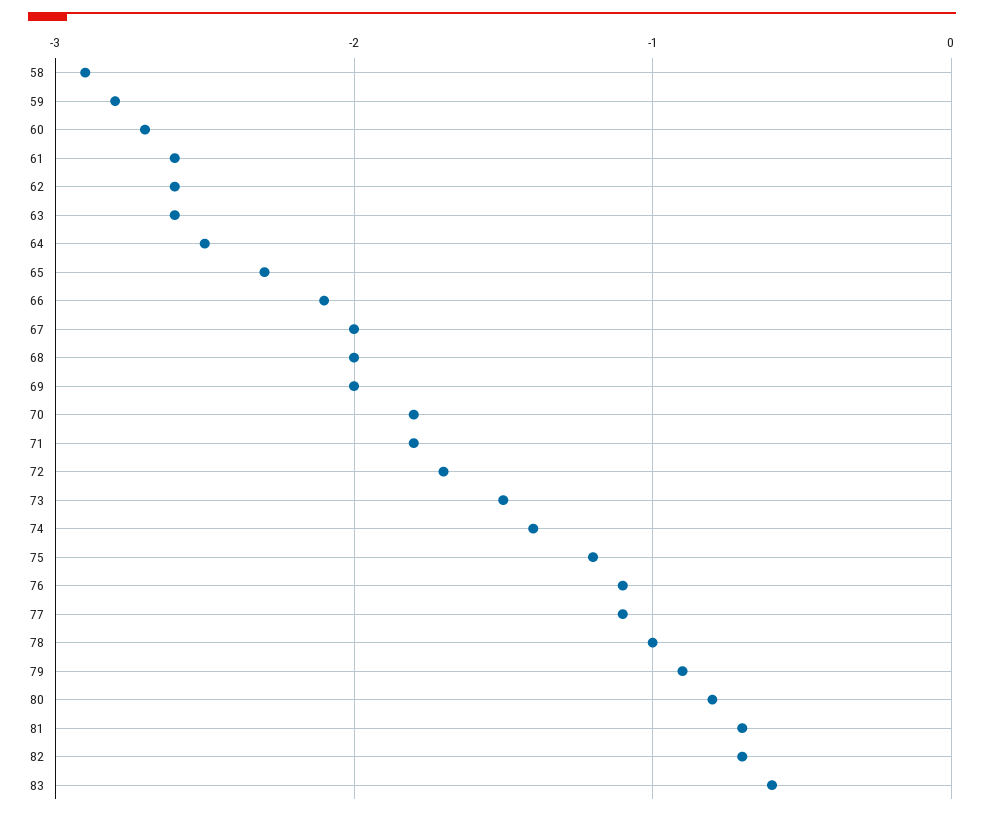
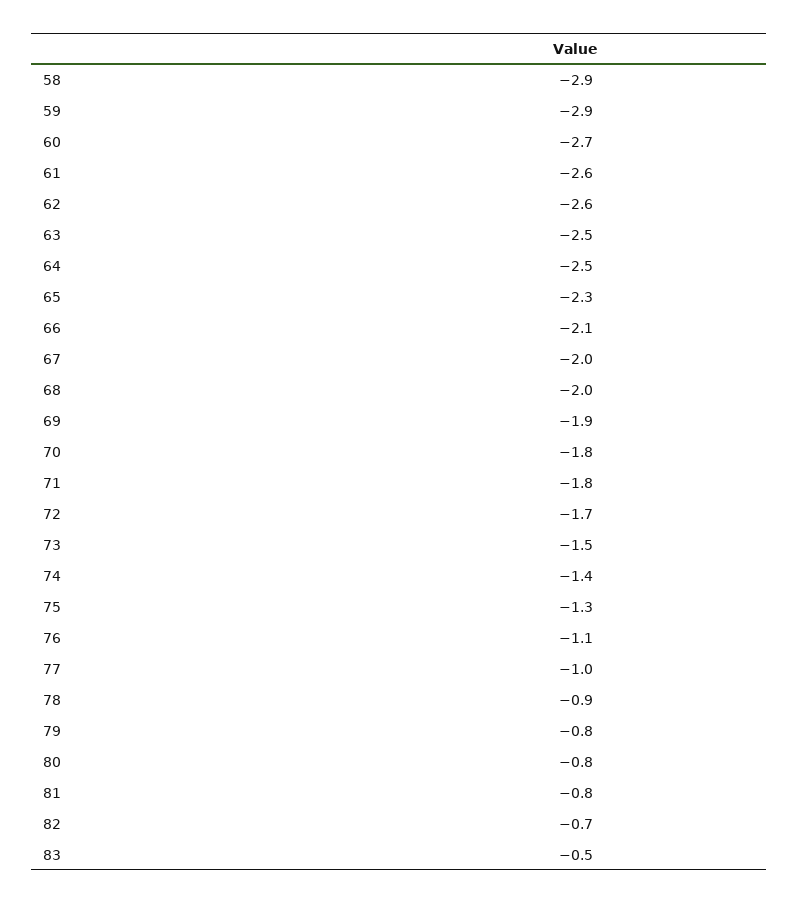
59: -2.8 -> -2.9
63: -2.6 -> -2.5
69: -2 -> -1.9
75: -1.2 -> -1.3
77: -1.1 -> -1
78: -1 -> -0.9
79: -0.9 -> -0.8
81: -0.7 -> -0.8
83: -0.6 -> -0.5

